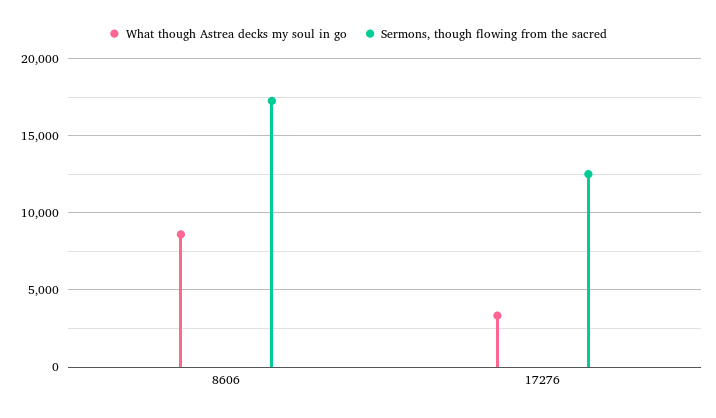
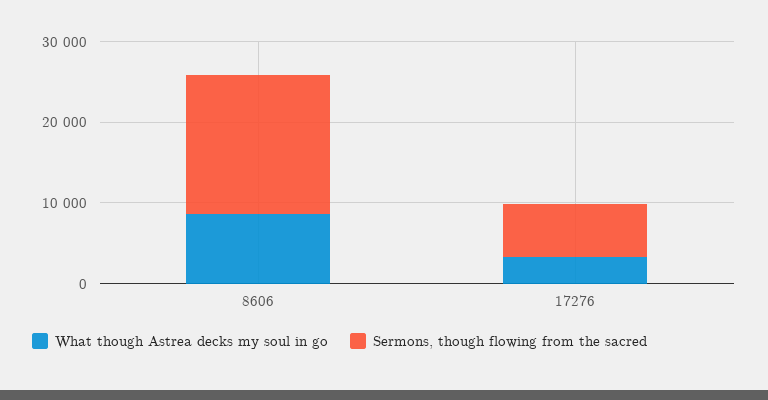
Sermons, though flowing from the sacred, 17276: 12500 -> 6000

